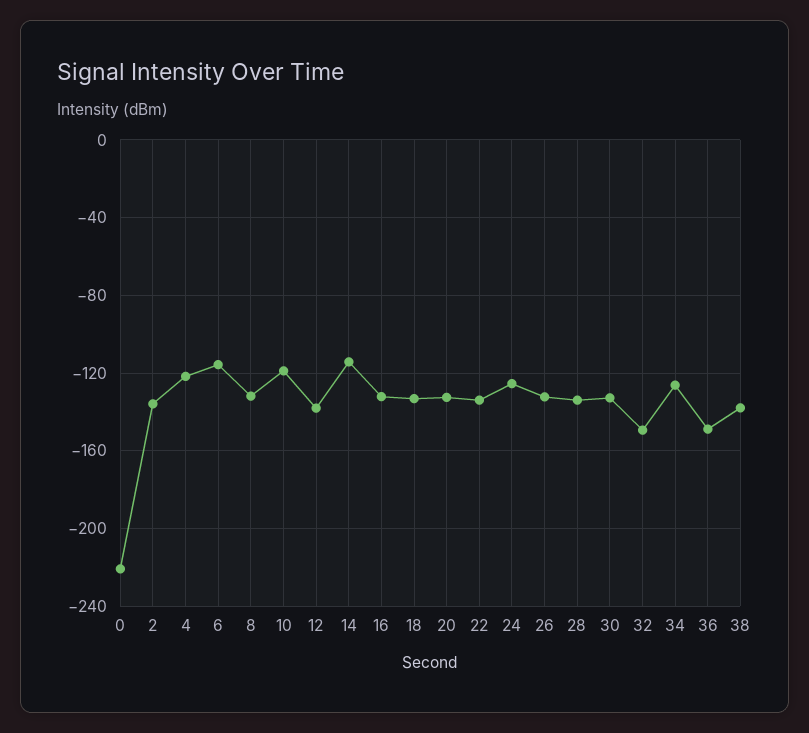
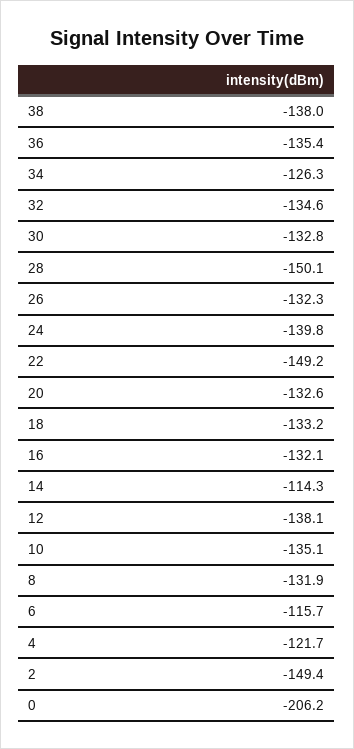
0: -220 -> -206.2
2: -135 -> -149.4
10: -120 -> -135.1
22: -135 -> -149.2
24: -125 -> -139.8
28: -135 -> -150.1
32: -150 -> -134.6
36: -150 -> -135.4

